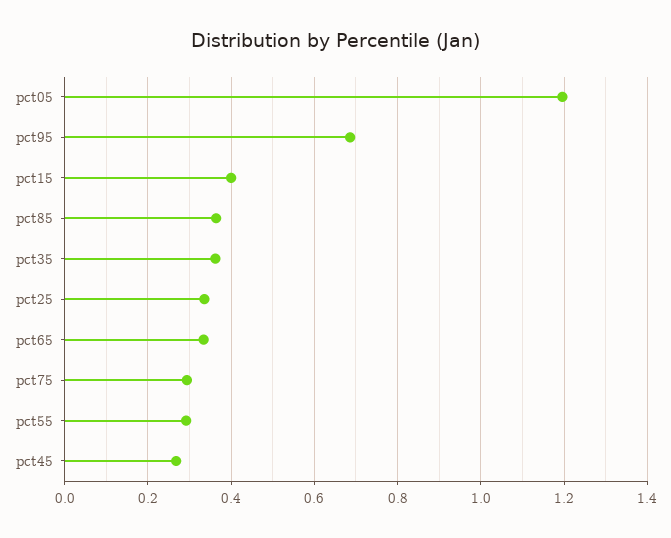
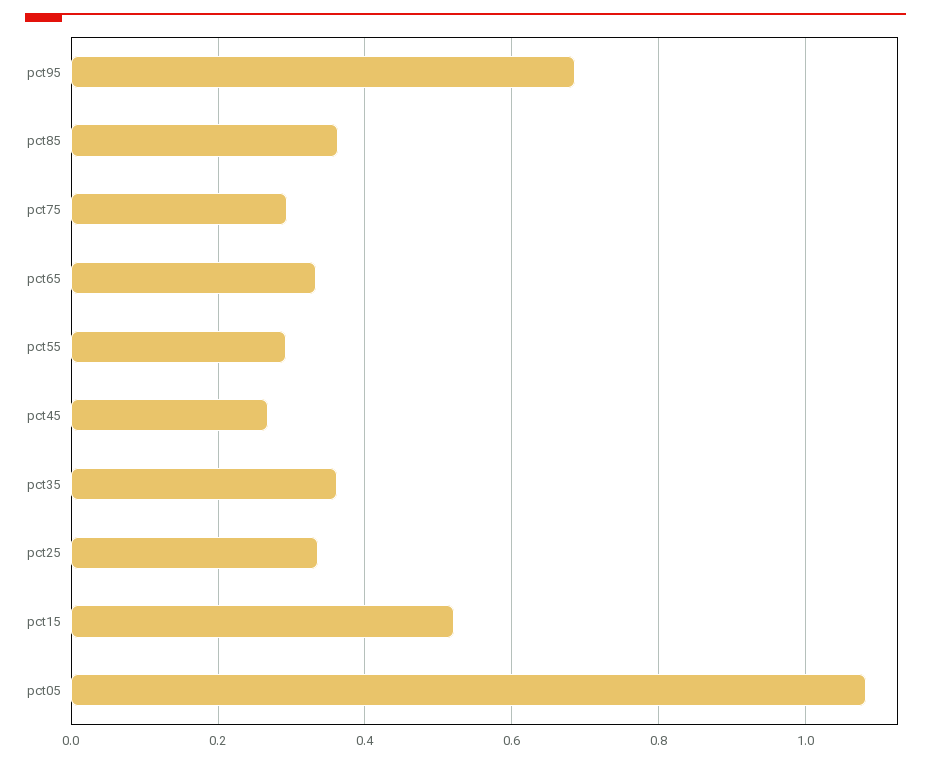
pct05: 1.2 -> 1.08
pct15: 0.4 -> 0.52

